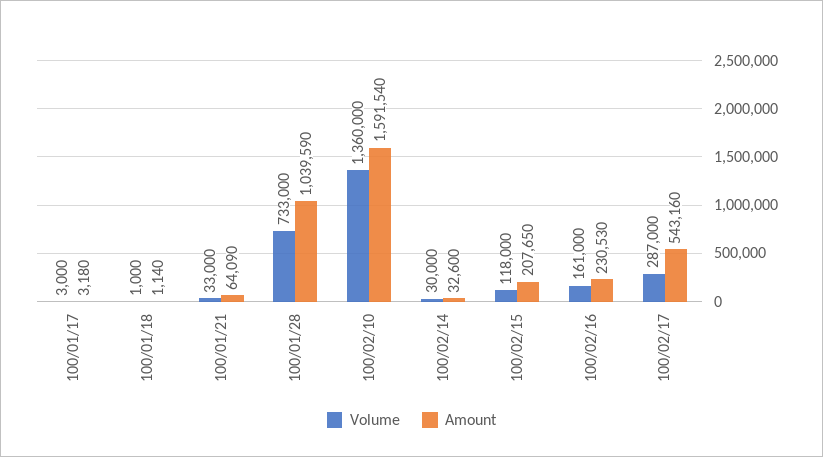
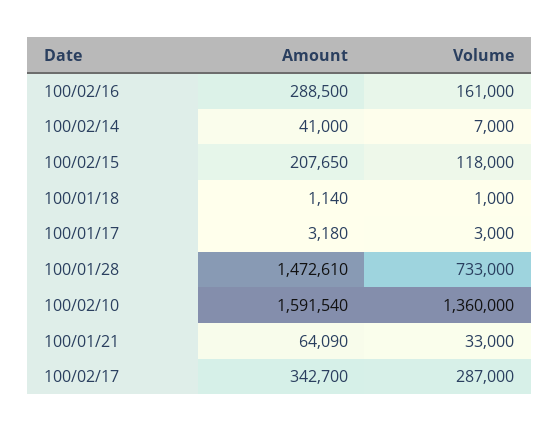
Amount, 100/01/28: 1039590 -> 1472610
Volume, 100/02/14: 30000 -> 7000
Amount, 100/02/14: 32600 -> 41000
Amount, 100/02/16: 230530 -> 288500
Amount, 100/02/17: 543160 -> 342700

